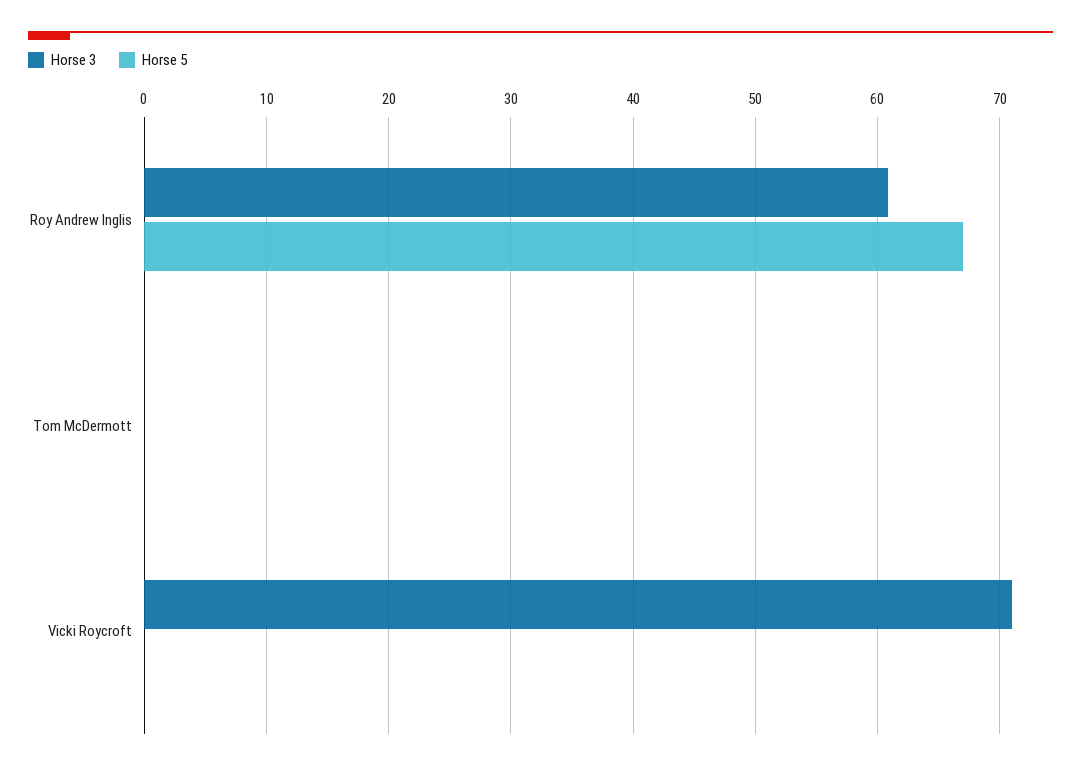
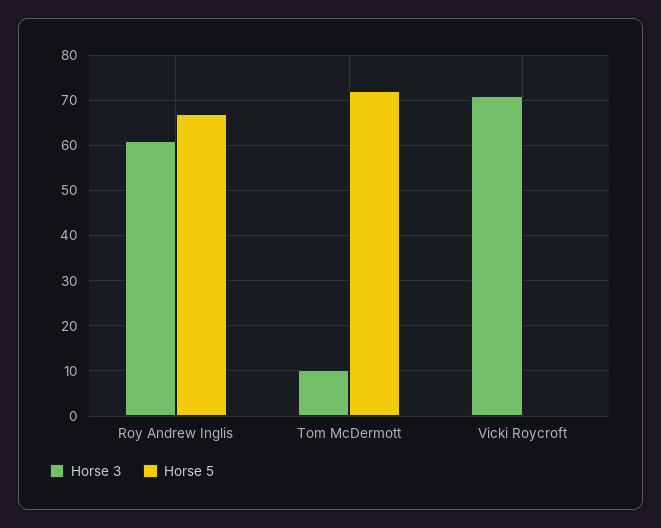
Horse 3, Tom McDermott: 0 -> 10
Horse 5, Tom McDermott: 0 -> 72

